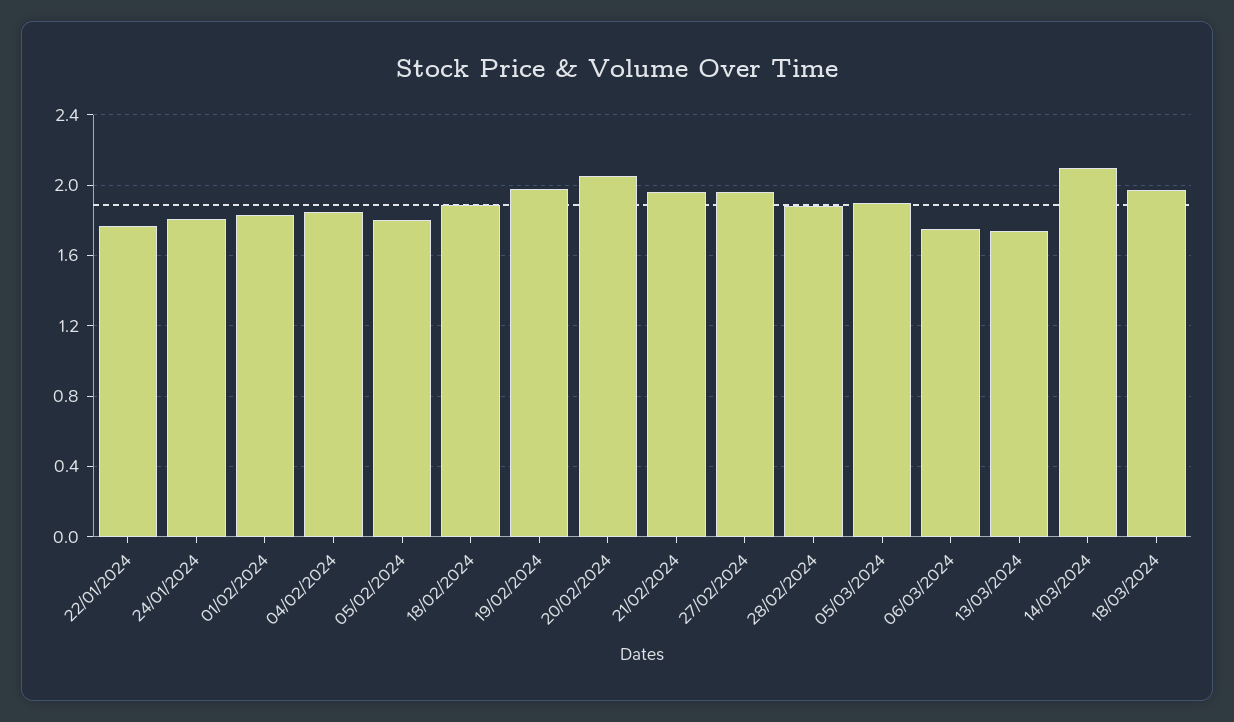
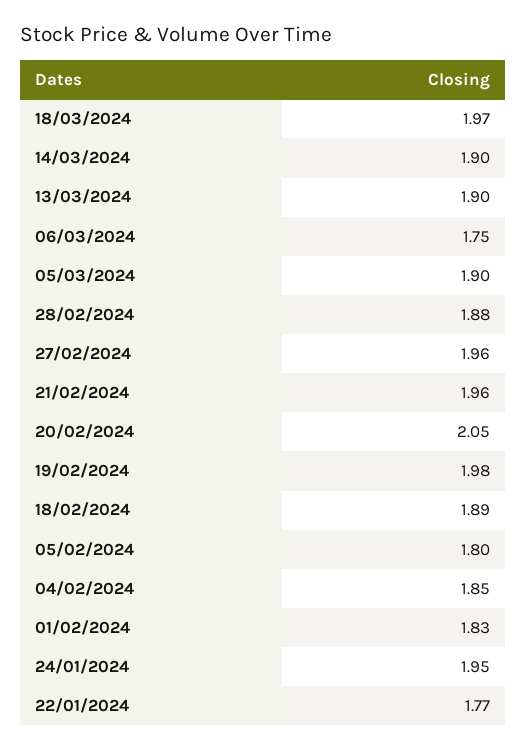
24/01/2024: 1.8 -> 1.95
13/03/2024: 1.75 -> 1.9
14/03/2024: 2.1 -> 1.9

